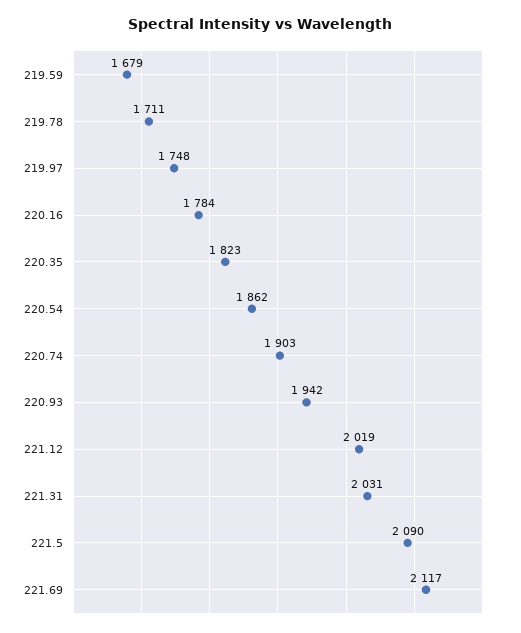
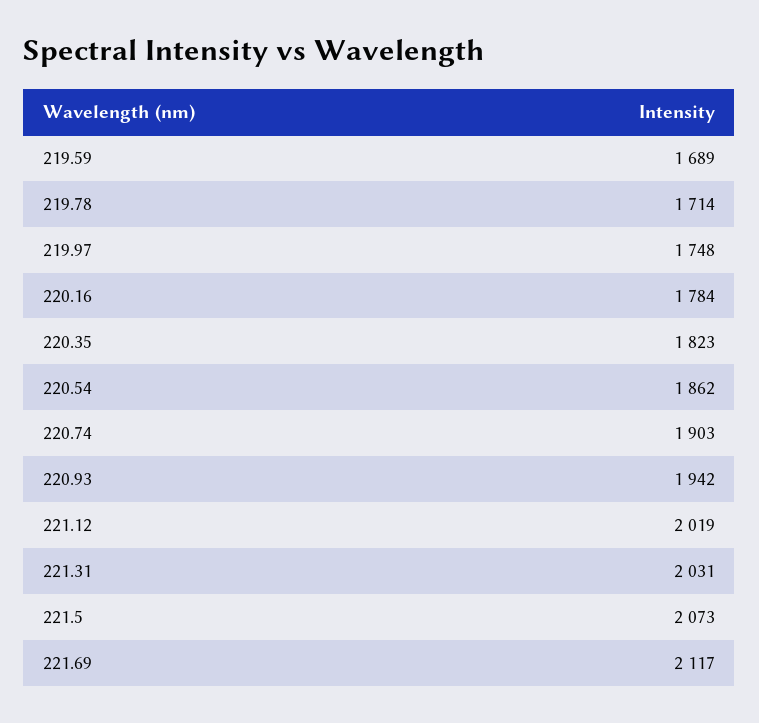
219.59: 1679 -> 1689
219.78: 1711 -> 1714
221.5: 2090 -> 2073

